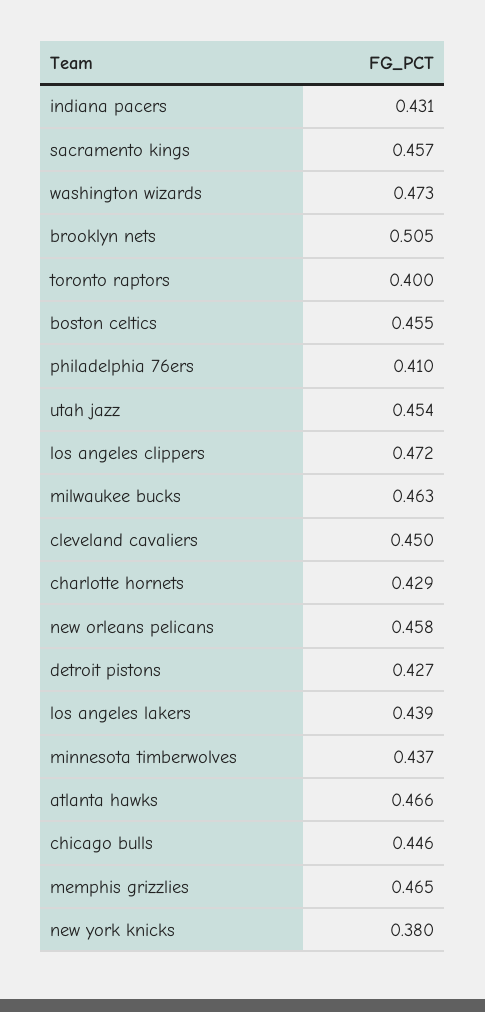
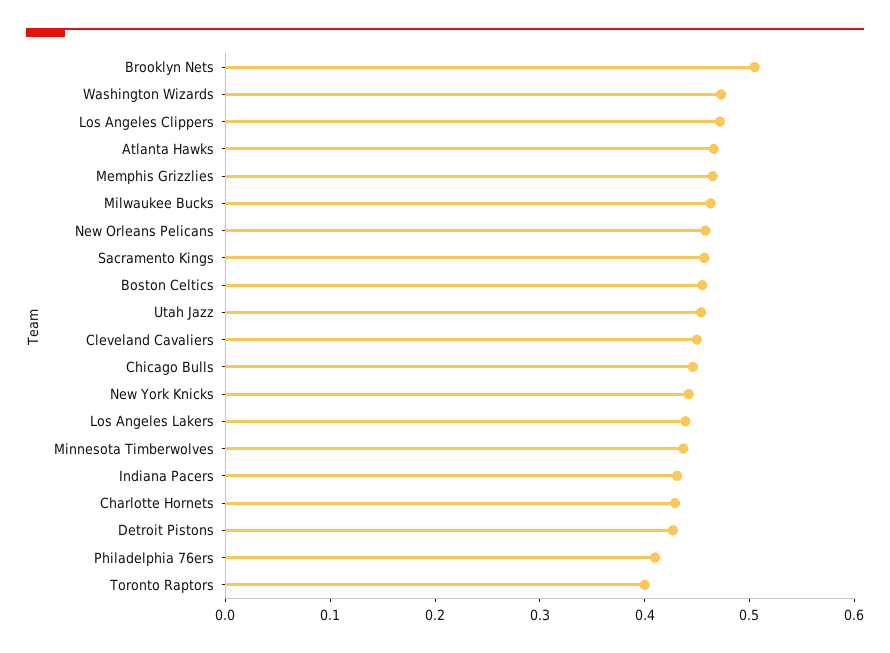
new york knicks: 0.38 -> 0.44

